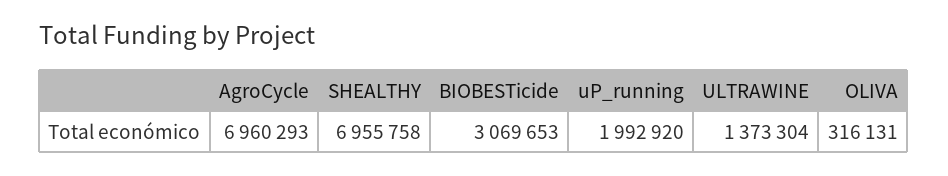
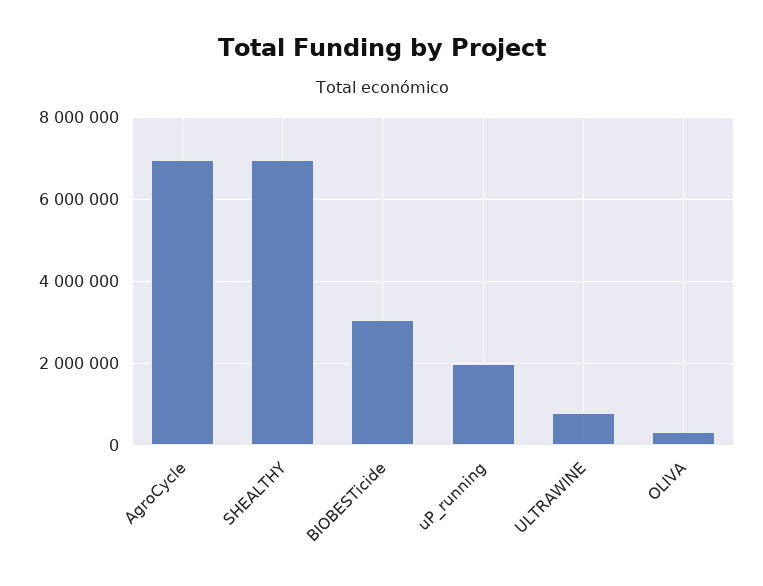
ULTRAWINE: 1373304 -> 800000

